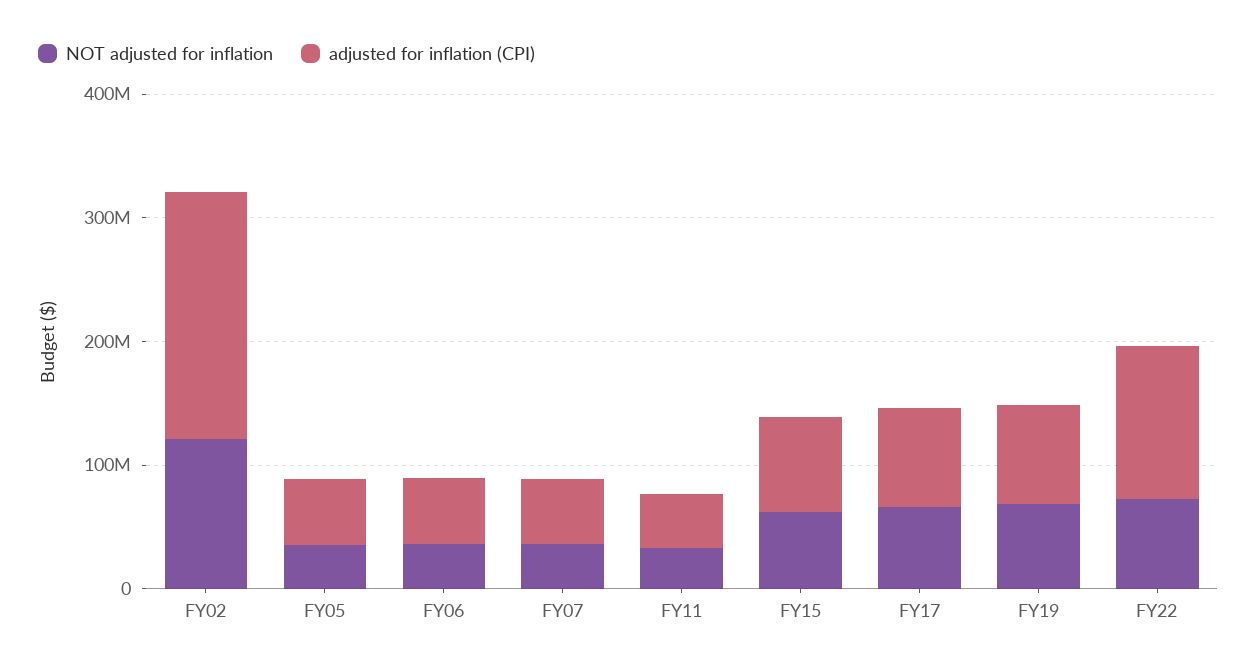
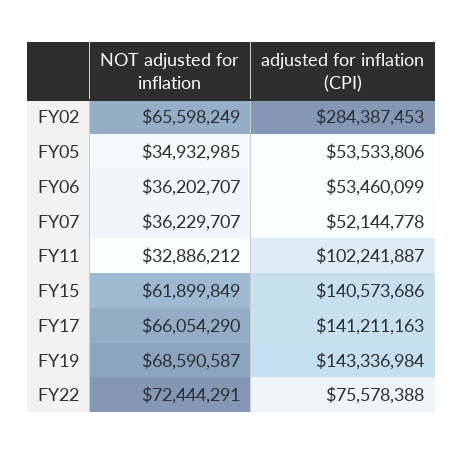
NOT adjusted for inflation, FY02: 120000000 -> 65598249
adjusted for inflation (CPI), FY02: 200000000 -> 284387453
adjusted for inflation (CPI), FY11: 40000000 -> 102241887
adjusted for inflation (CPI), FY15: 80000000 -> 140573686
adjusted for inflation (CPI), FY17: 80000000 -> 141211163
adjusted for inflation (CPI), FY19: 80000000 -> 143336984
adjusted for inflation (CPI), FY22: 120000000 -> 75578388

